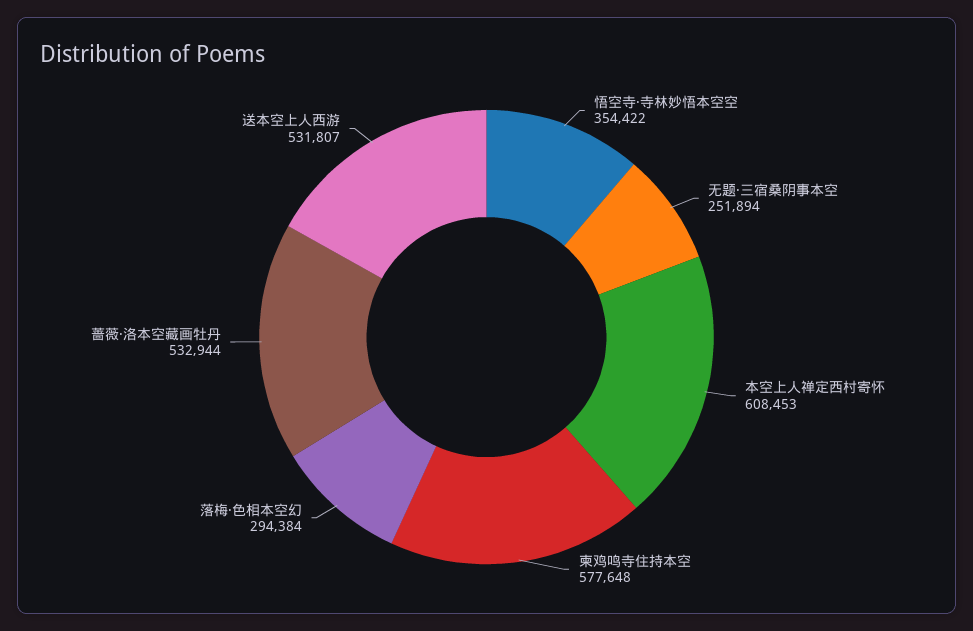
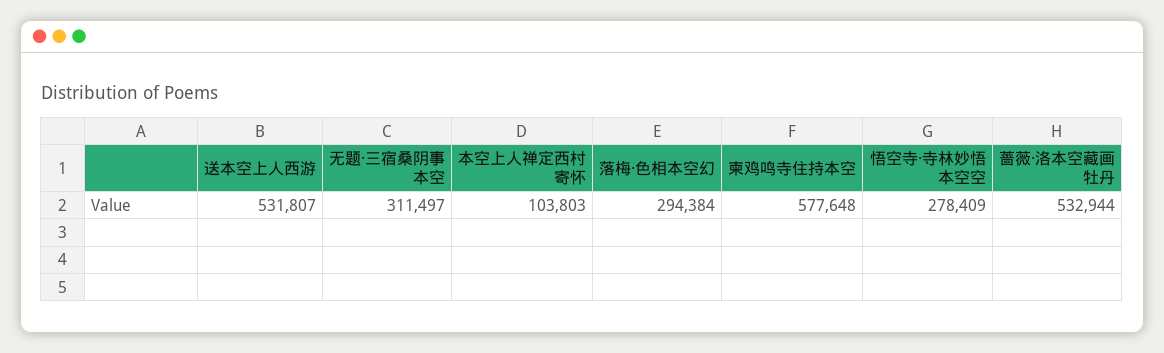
悟空寺·寺林妙悟本空空: 354422 -> 278409
无题·三宿桑阴事本空: 251894 -> 311497
本空上人禅定西村寄怀: 608453 -> 103803

